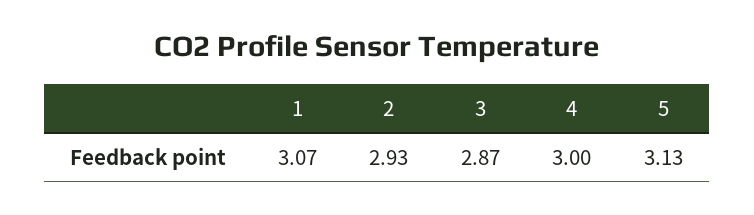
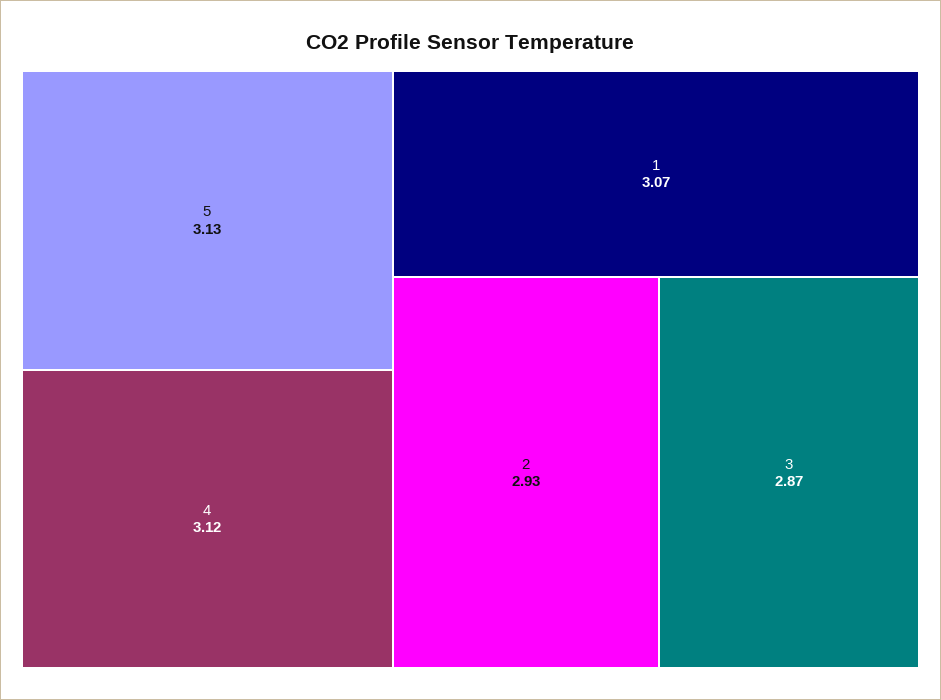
4: 3 -> 3.12

